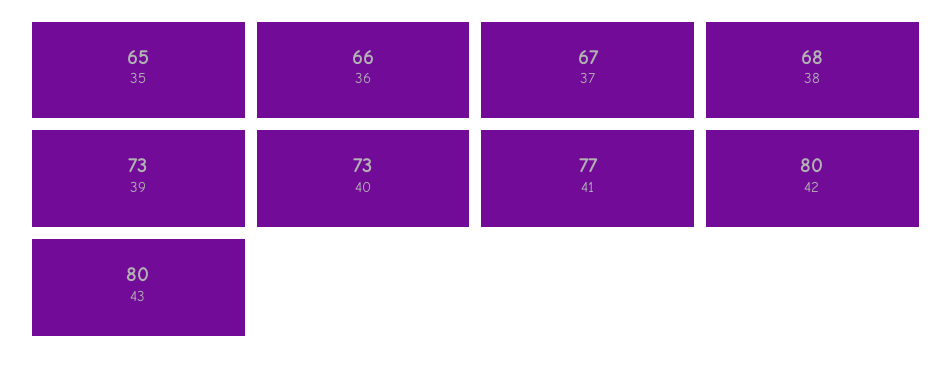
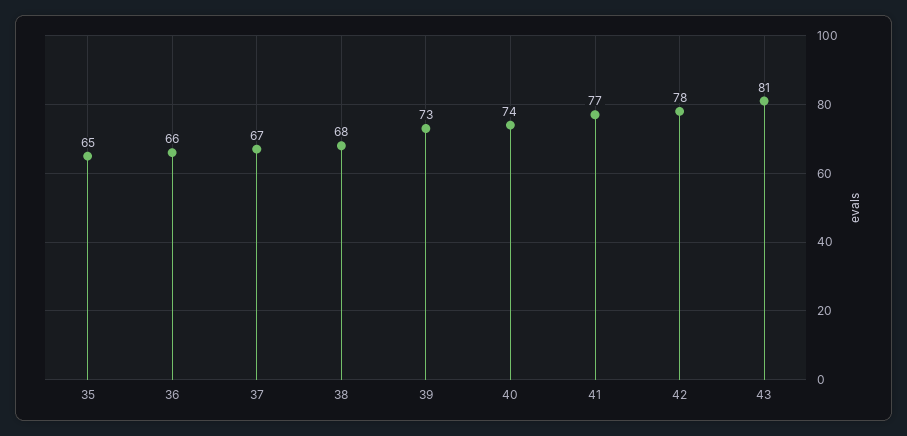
40: 73 -> 74
42: 80 -> 78
43: 80 -> 81

